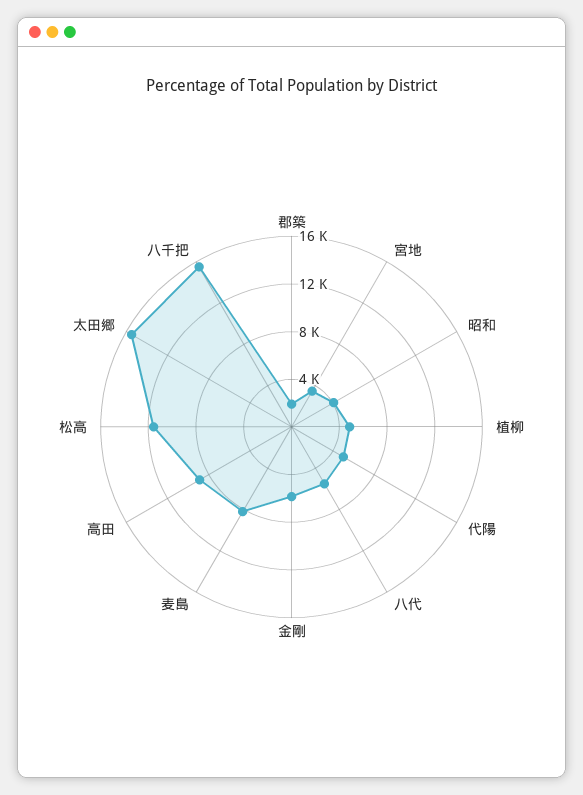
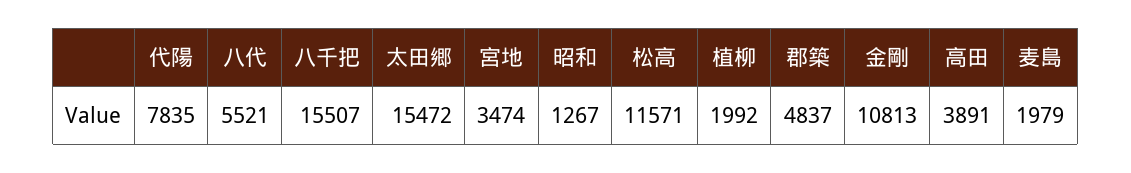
郡築: 2000 -> 4837
昭和: 4000 -> 1267
植柳: 5000 -> 1992
代陽: 5000 -> 7835
金剛: 6000 -> 10813
麦島: 8000 -> 1979
高田: 9000 -> 3891

